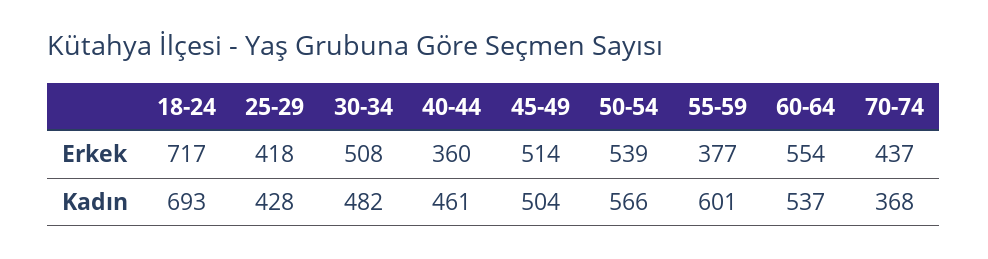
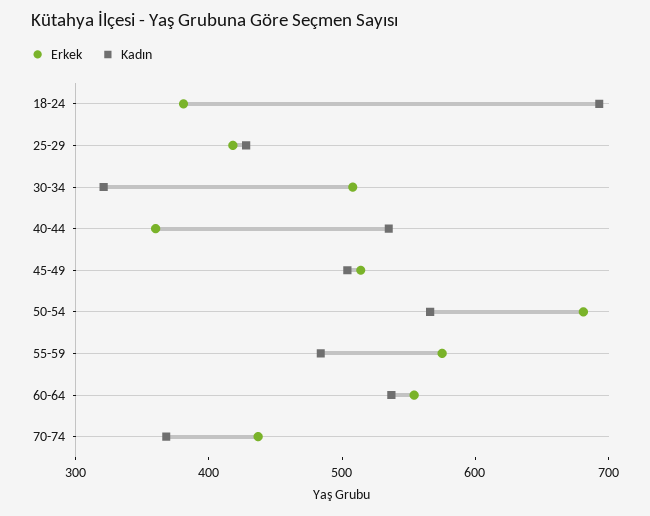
Erkek, 18-24: 717 -> 380
Erkek, 50-54: 539 -> 680
Erkek, 55-59: 377 -> 580
Kadın, 30-34: 482 -> 320
Kadın, 40-44: 461 -> 540
Kadın, 55-59: 601 -> 480

